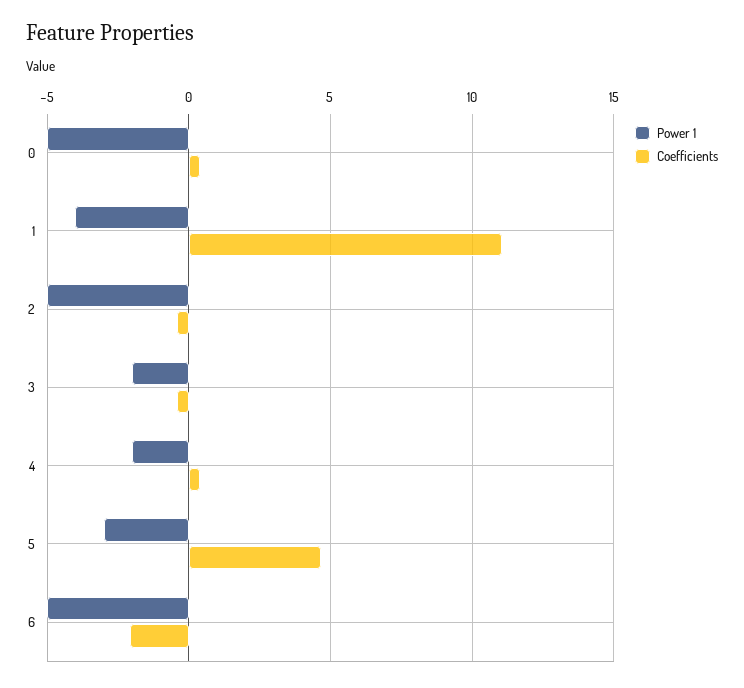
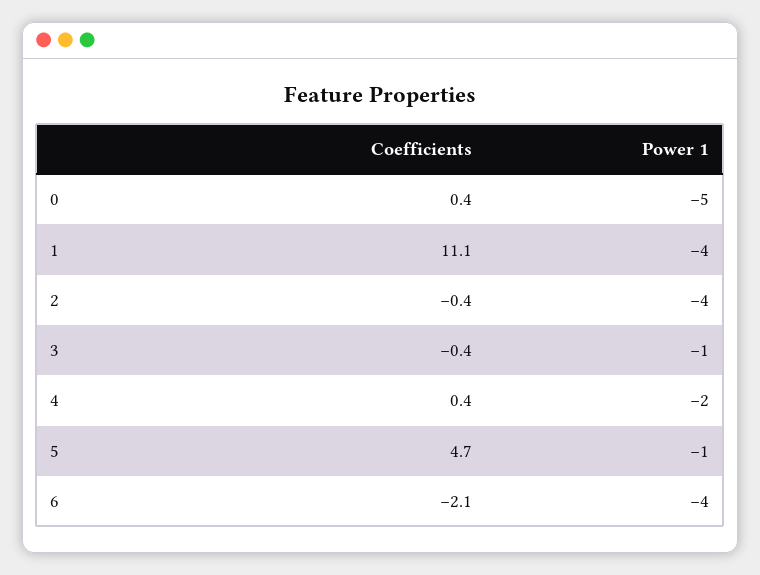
Power 1, 2: -5 -> -4
Power 1, 3: -2 -> -1
Power 1, 5: -3 -> -1
Power 1, 6: -5 -> -4

